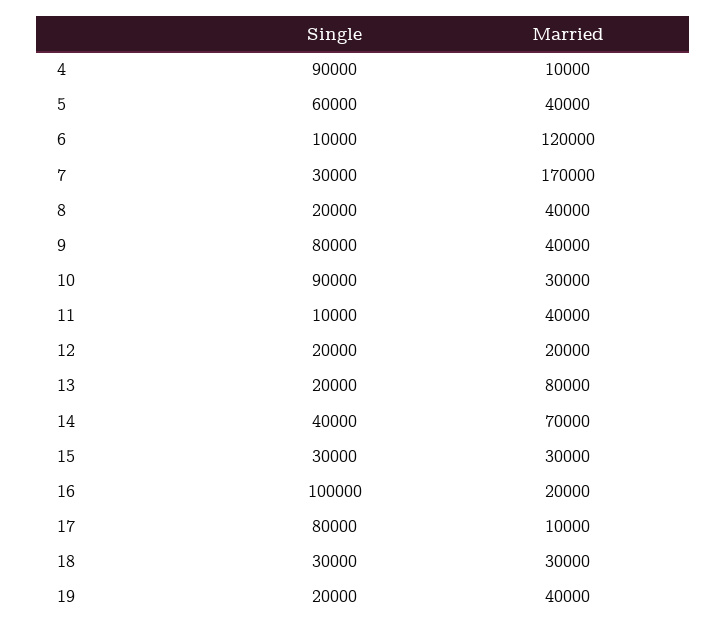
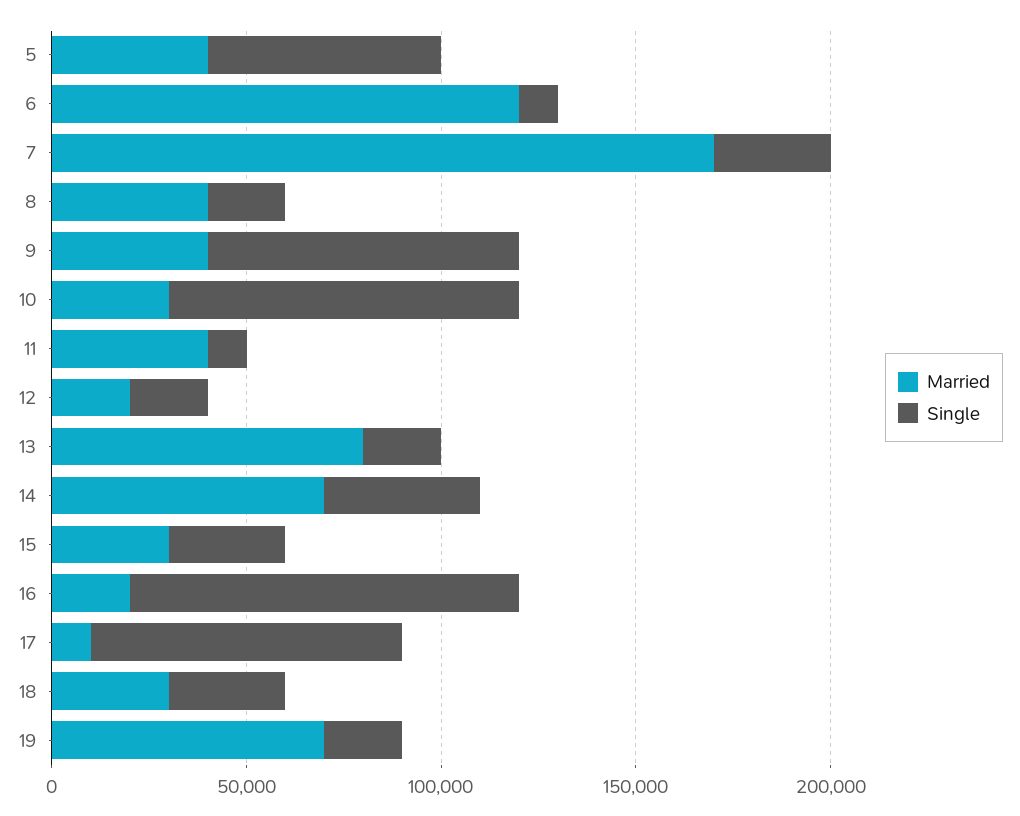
Single, 4: 90000 -> none
Married, 4: 10000 -> none
Married, 19: 40000 -> 70000

